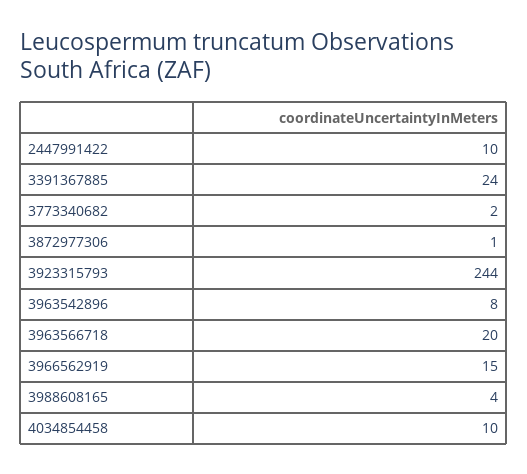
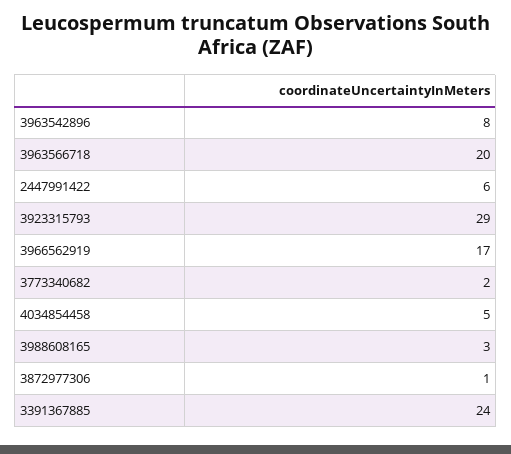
2447991422: 10 -> 6
3923315793: 244 -> 29
3966562919: 15 -> 17
3988608165: 4 -> 3
4034854458: 10 -> 5

